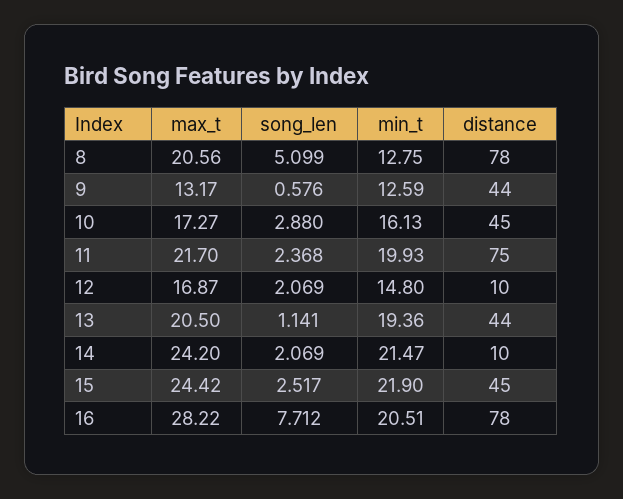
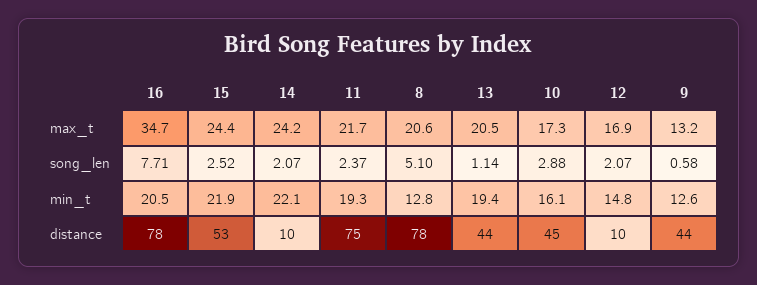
min_t, 11: 19.93 -> 19.3
min_t, 14: 21.47 -> 22.1
distance, 15: 45 -> 53
max_t, 16: 28.22 -> 34.7

